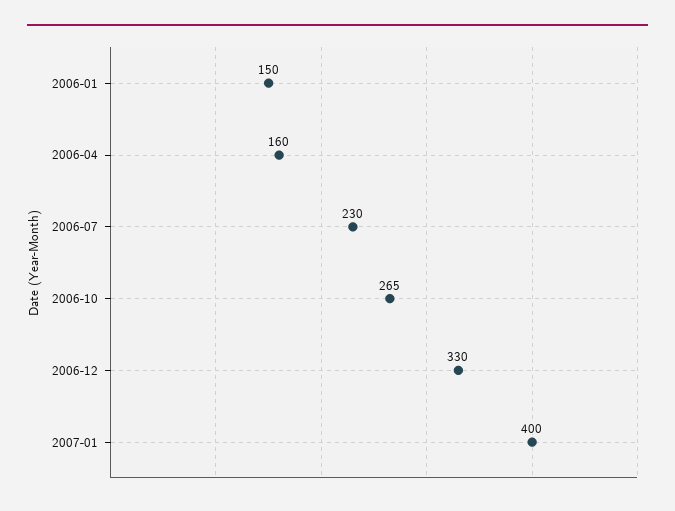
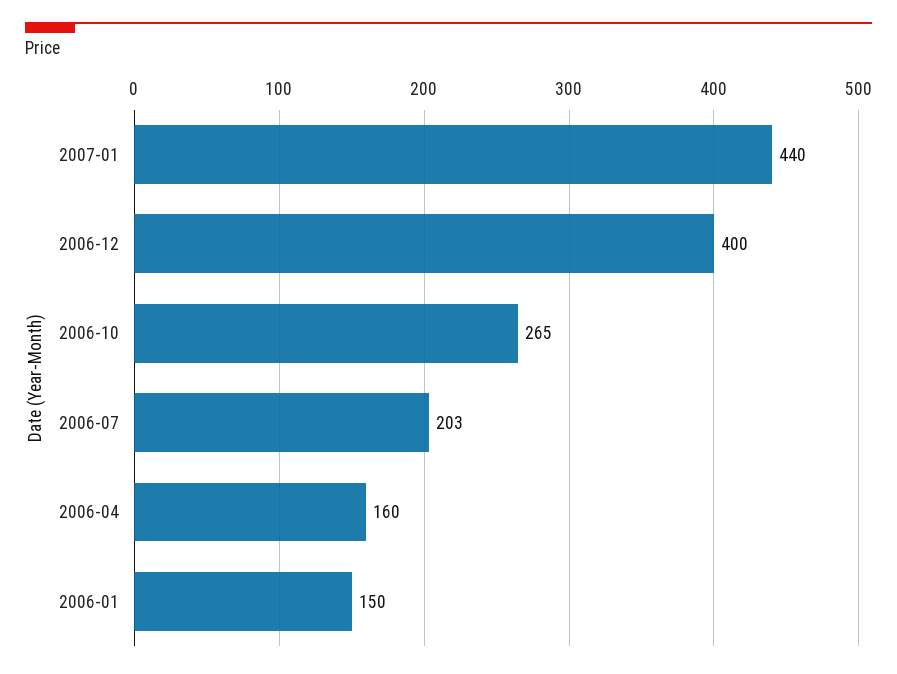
2006-07: 230 -> 203
2006-12: 330 -> 400
2007-01: 400 -> 440

